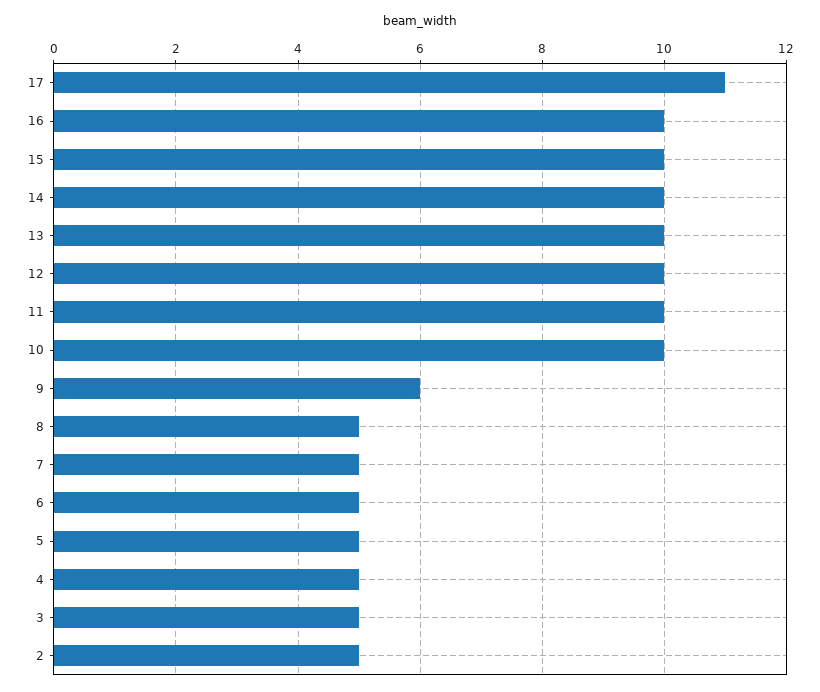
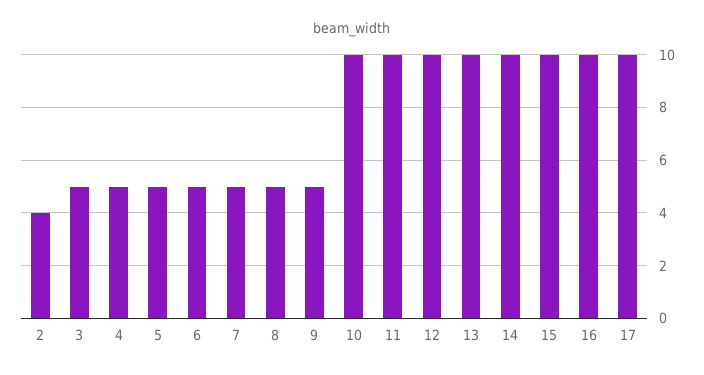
17: 11 -> 10
9: 6 -> 5
2: 5 -> 4

